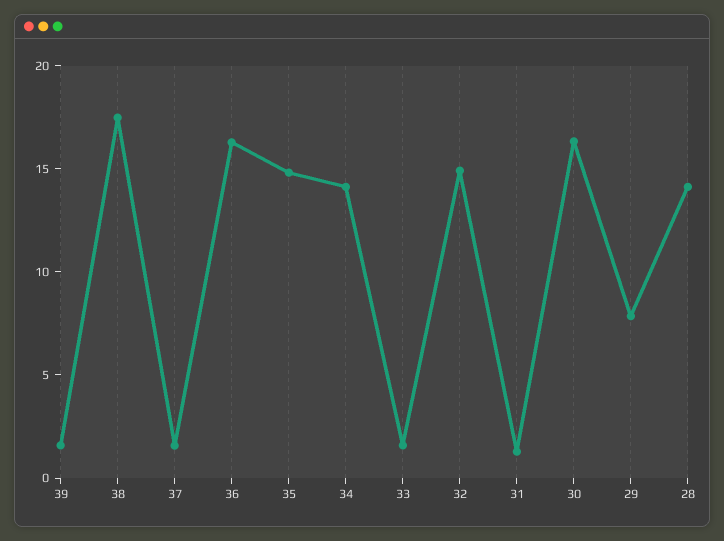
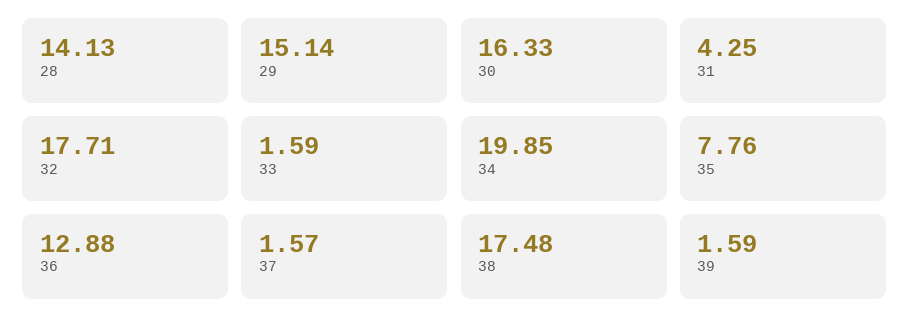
36: 16 -> 12.88
35: 15 -> 7.76
34: 14 -> 19.85
32: 15 -> 17.71
31: 1 -> 4.25
29: 8 -> 15.14

